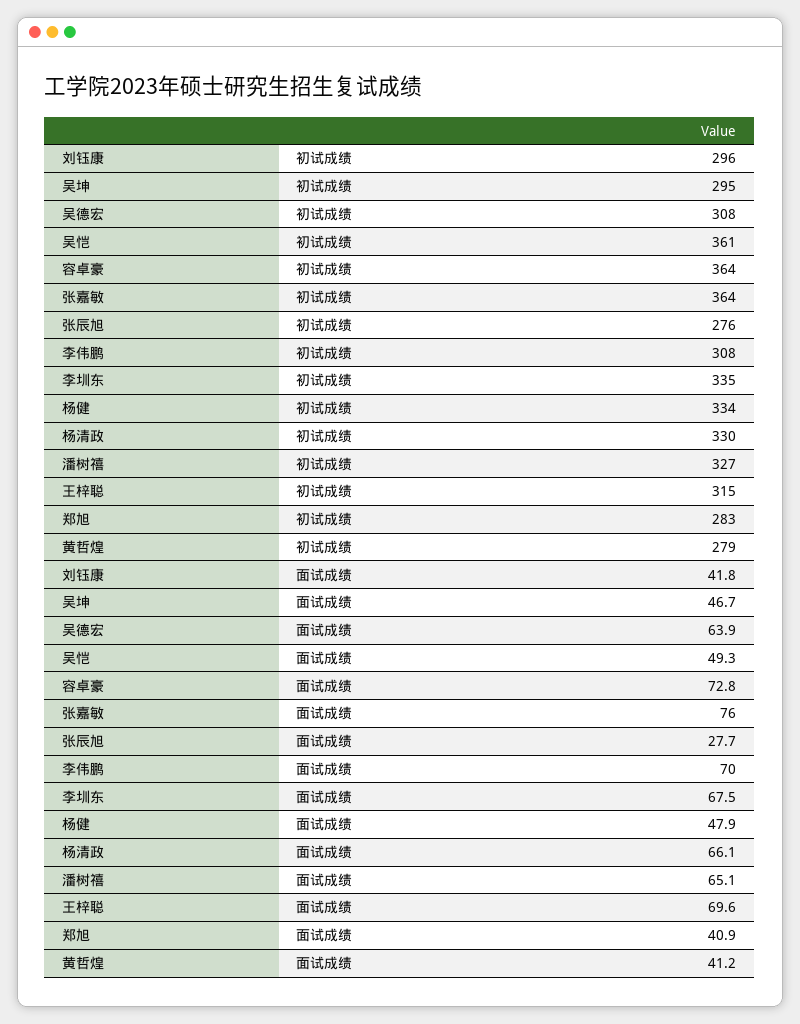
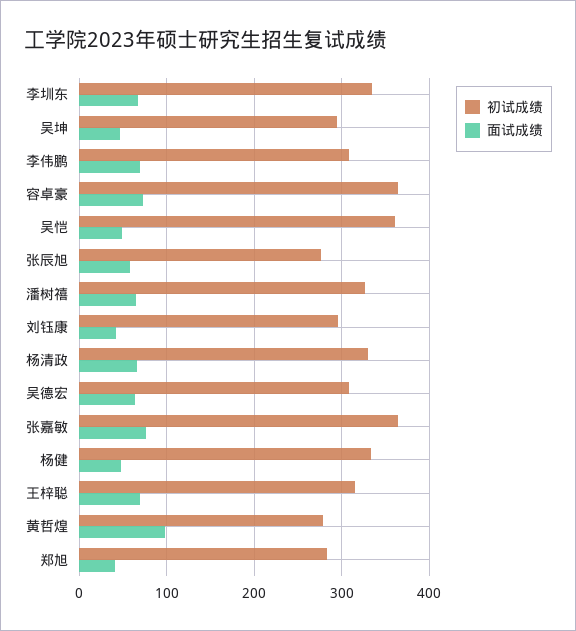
面试成绩, 张辰旭: 27.7 -> 60
面试成绩, 黄哲煌: 41.2 -> 100

